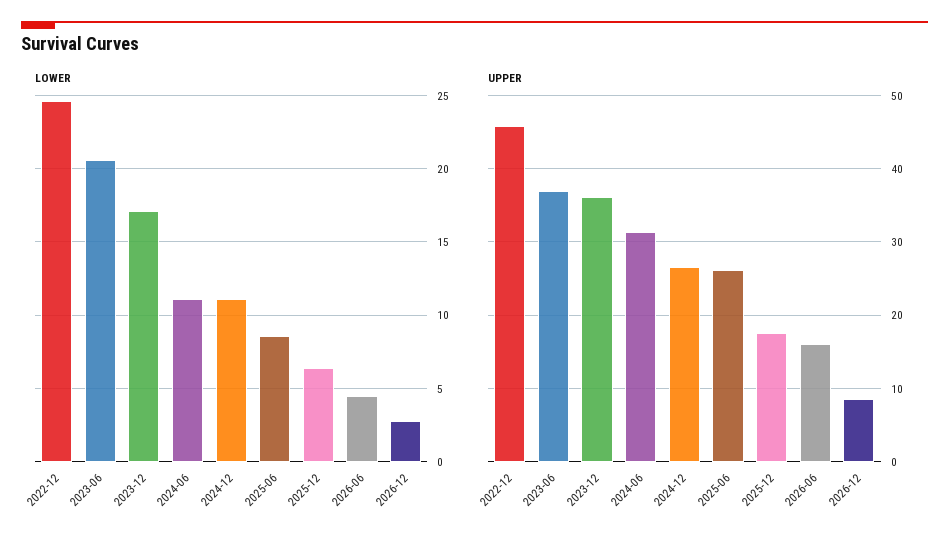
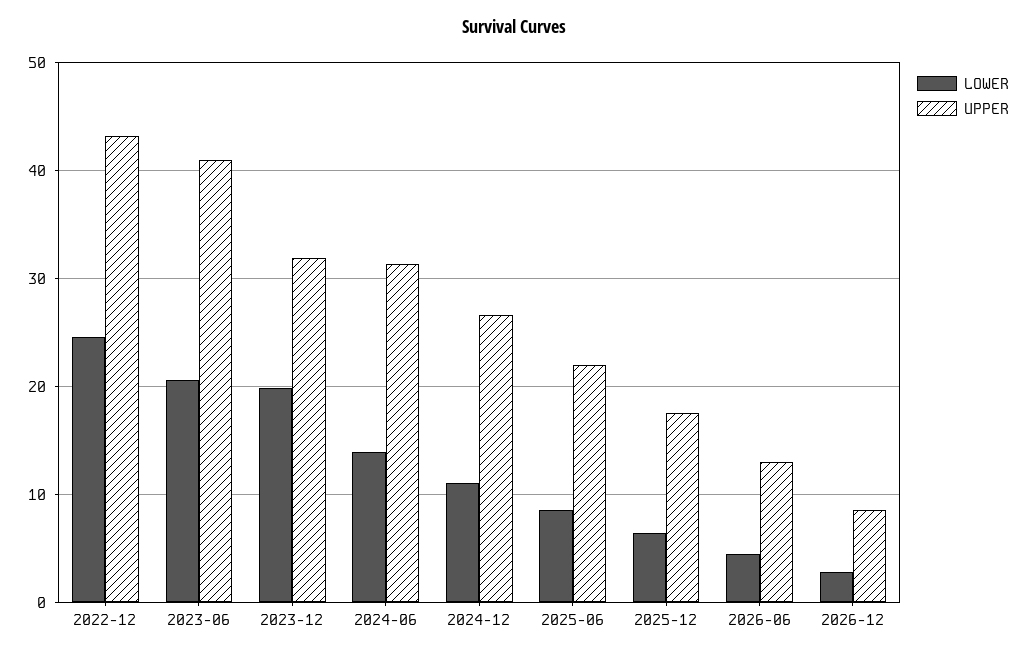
LOWER, 2023-12: 17 -> 20
LOWER, 2024-06: 11 -> 14
UPPER, 2022-12: 46 -> 43
UPPER, 2023-06: 37 -> 41
UPPER, 2023-12: 36 -> 32
UPPER, 2025-06: 26 -> 22
UPPER, 2026-06: 16 -> 13

